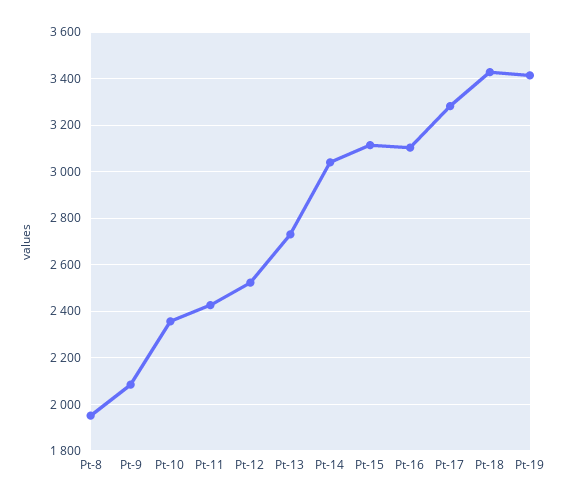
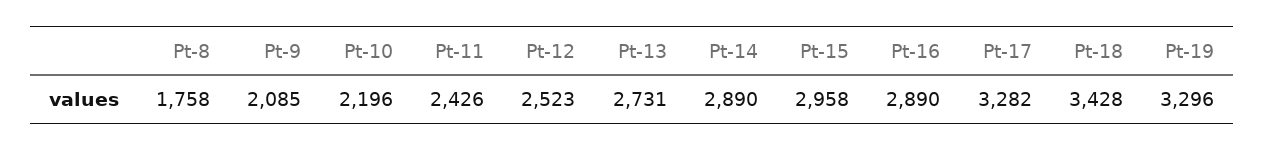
Pt-8: 1950 -> 1758
Pt-10: 2350 -> 2196
Pt-14: 3050 -> 2890
Pt-15: 3100 -> 2958
Pt-16: 3100 -> 2890
Pt-19: 3400 -> 3296

